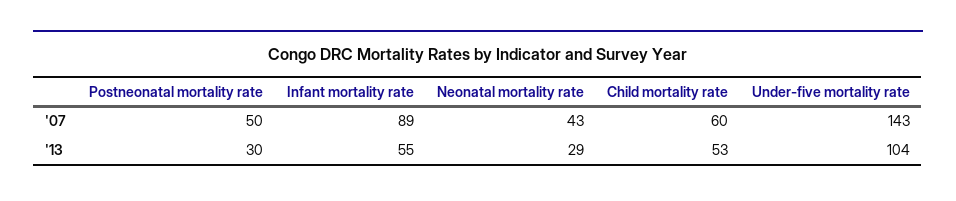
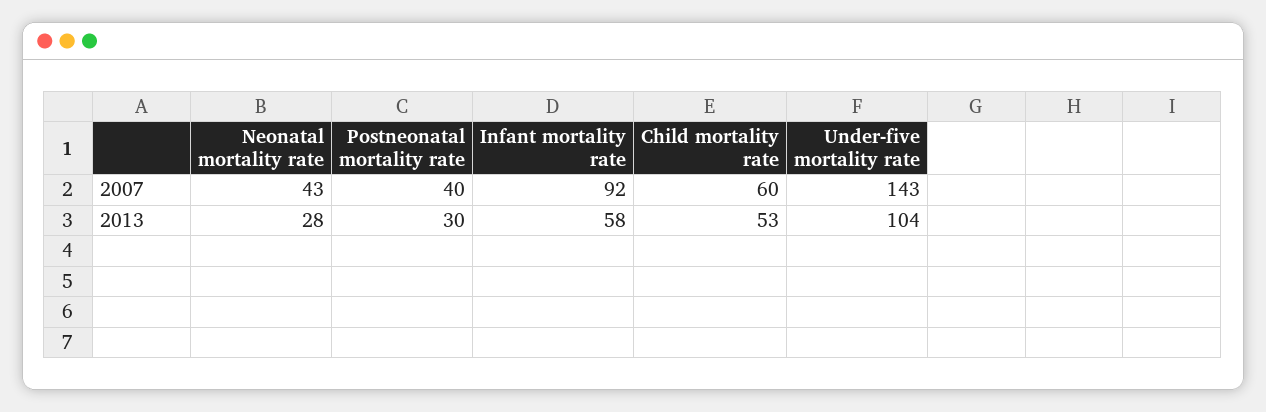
Postneonatal mortality rate, '07: 50 -> 40
Infant mortality rate, '07: 89 -> 92
Infant mortality rate, '13: 55 -> 58
Neonatal mortality rate, '13: 29 -> 28

